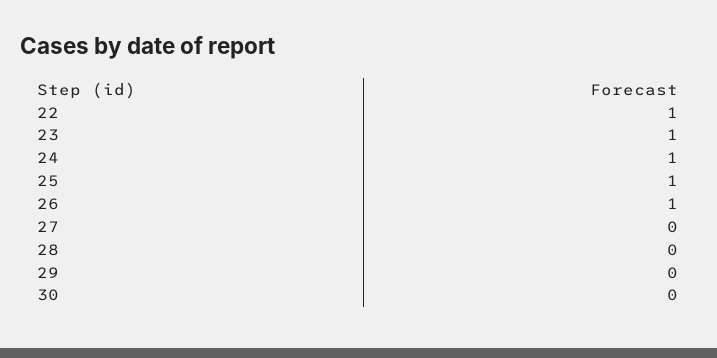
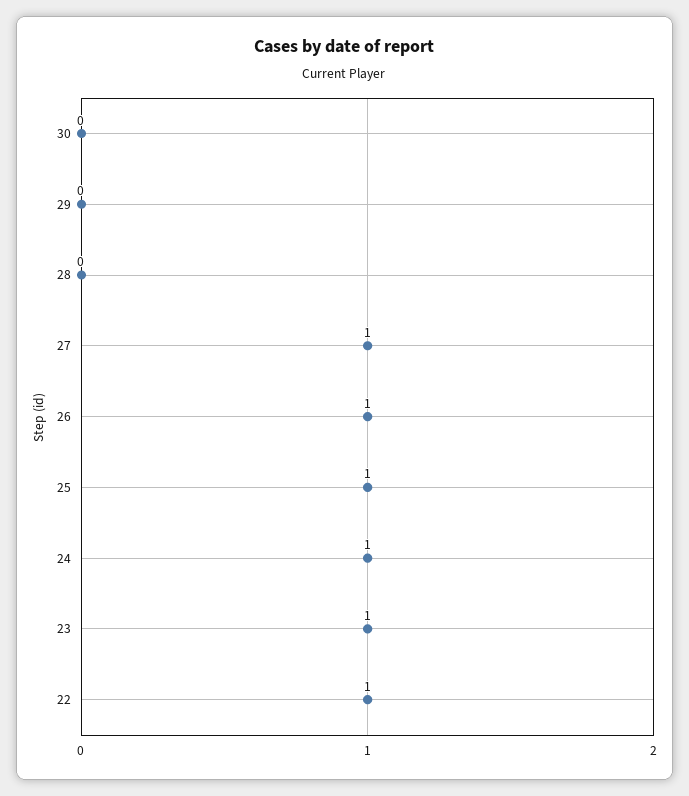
27: 0 -> 1

